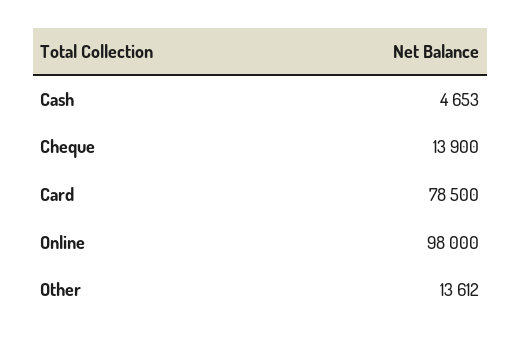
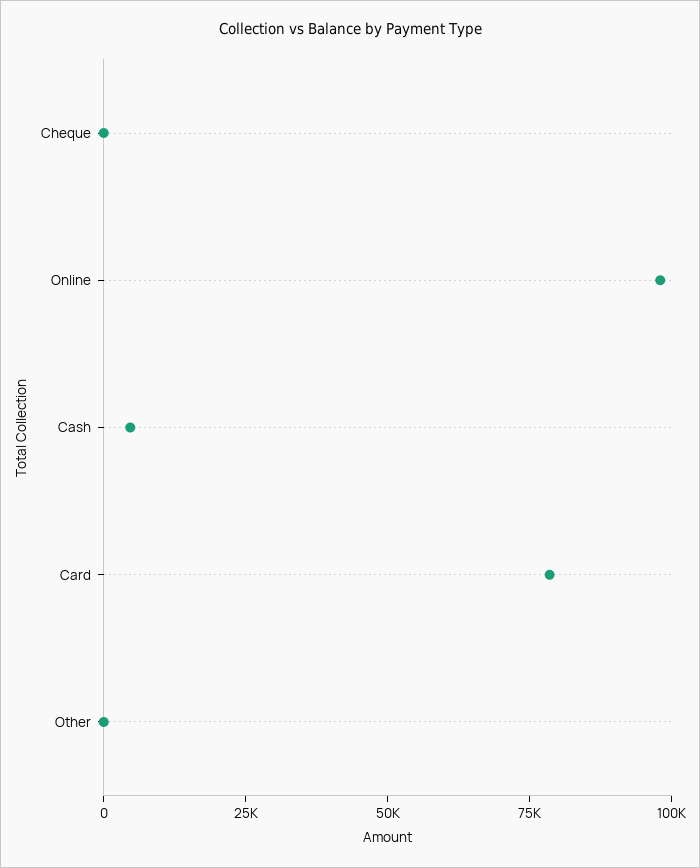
Cheque: 13900 -> 0
Other: 13612 -> 0

